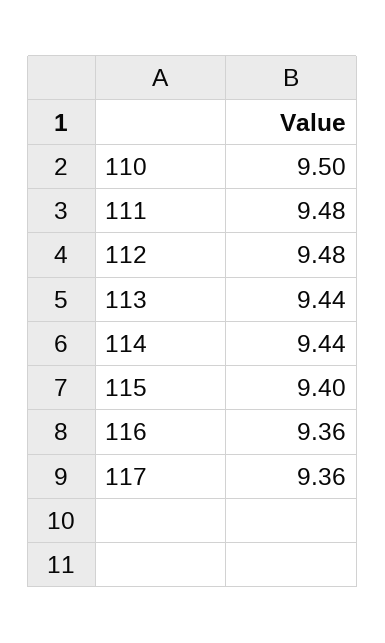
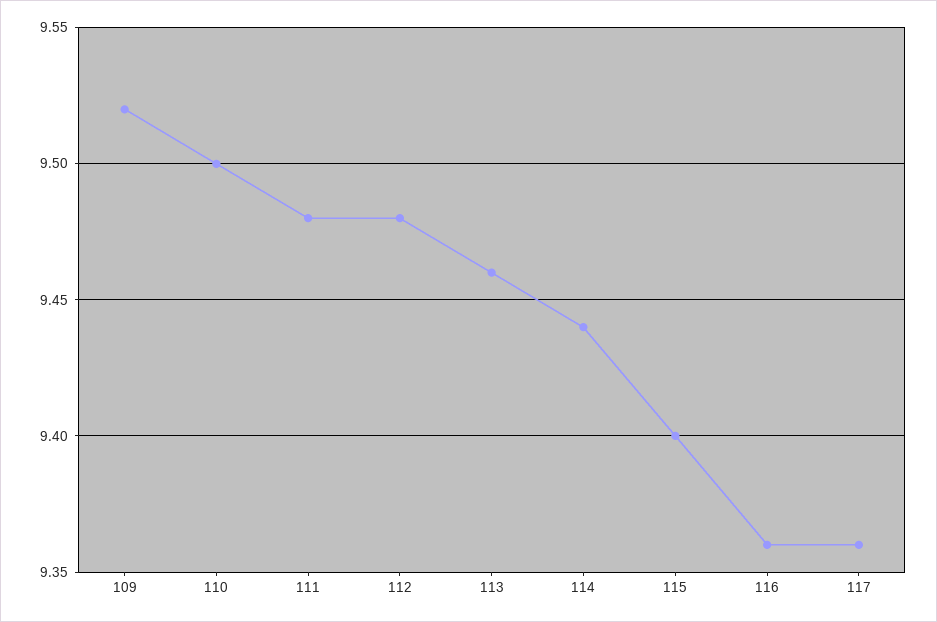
113: 9.44 -> 9.46
109: none -> 9.52

